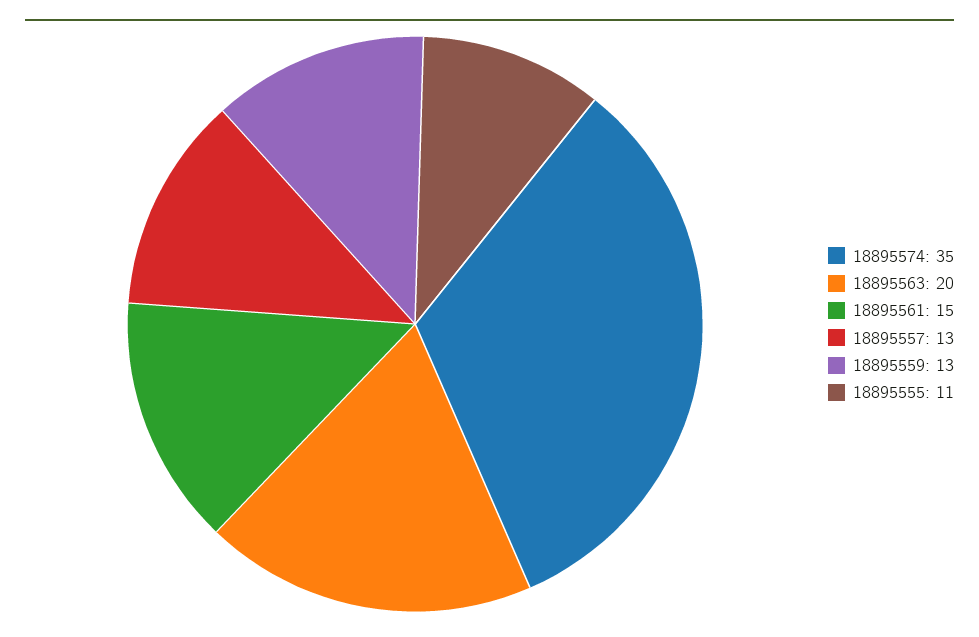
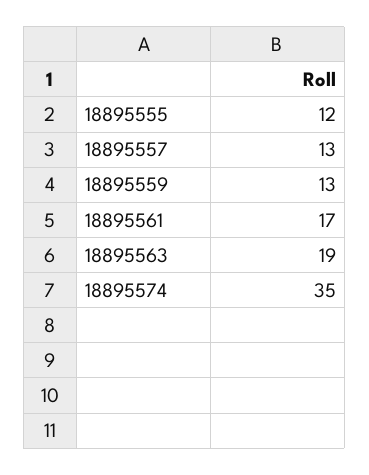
18895563: 20 -> 19
18895561: 15 -> 17
18895555: 11 -> 12

